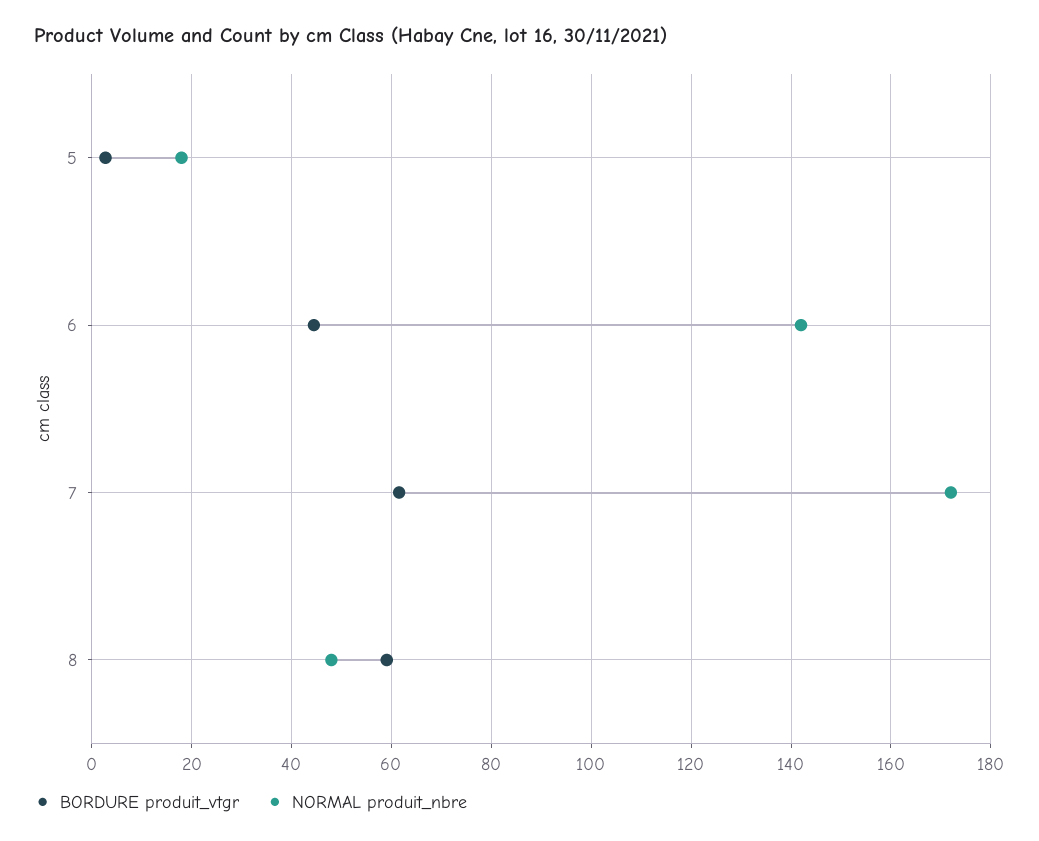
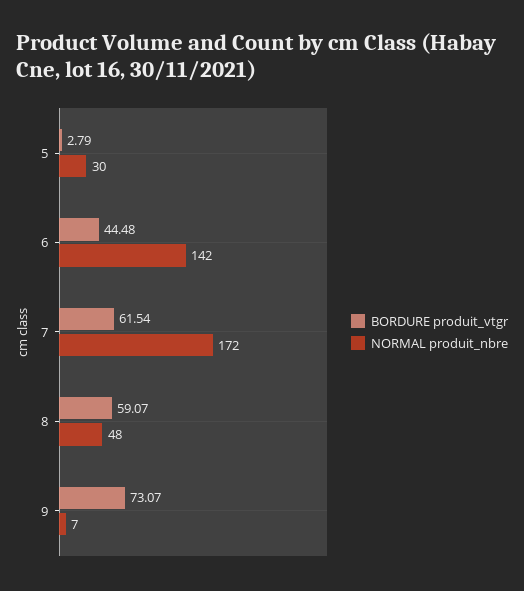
NORMAL produit_nbre, 5: 18 -> 30
BORDURE produit_vtgr, 9: none -> 73.07
NORMAL produit_nbre, 9: none -> 7

